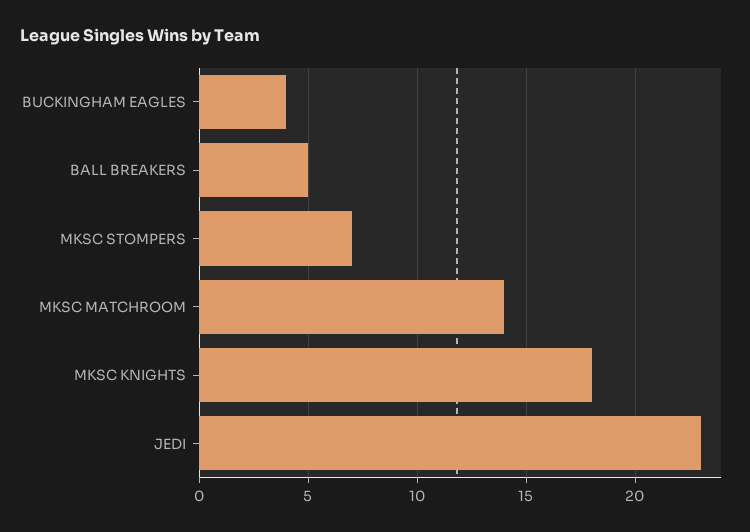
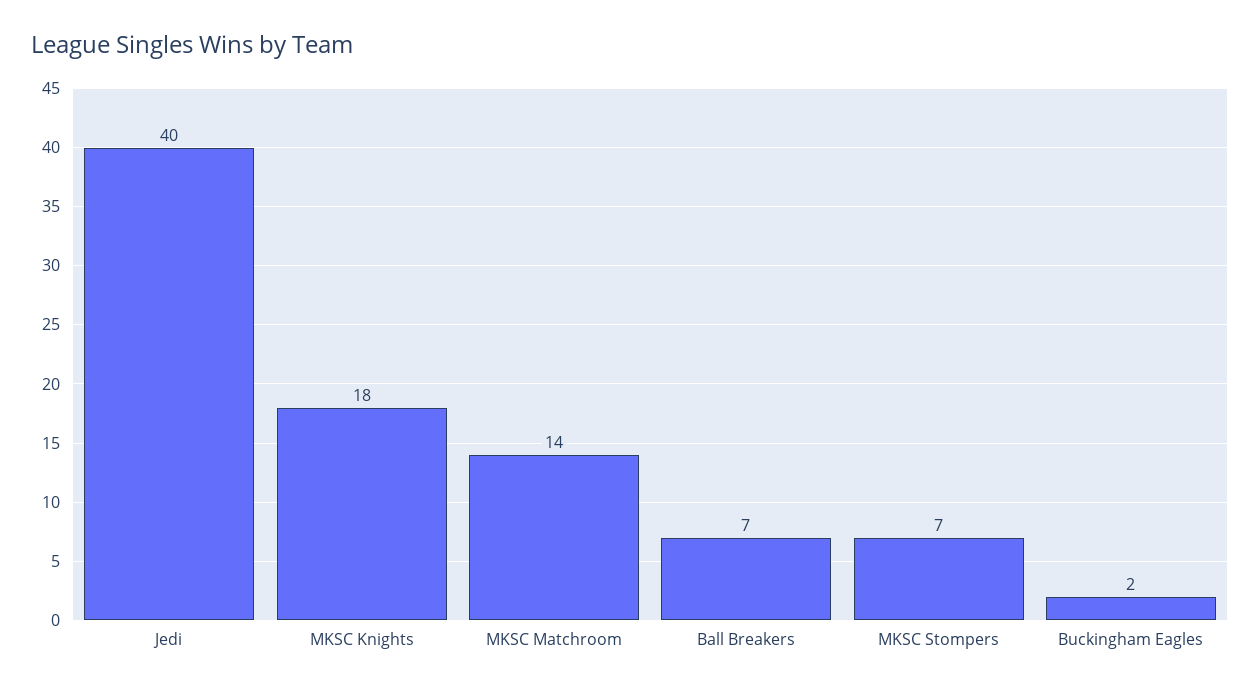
BUCKINGHAM EAGLES: 4 -> 2
BALL BREAKERS: 5 -> 7
JEDI: 23 -> 40

